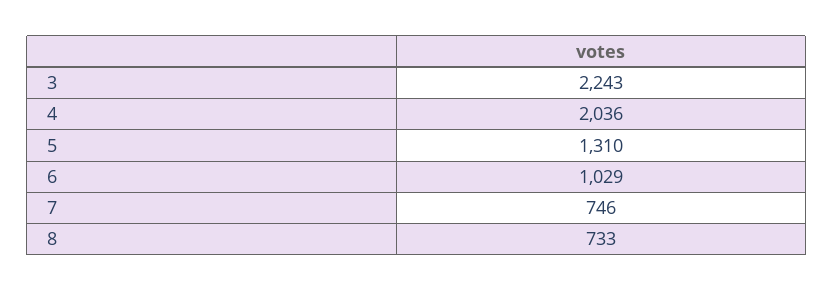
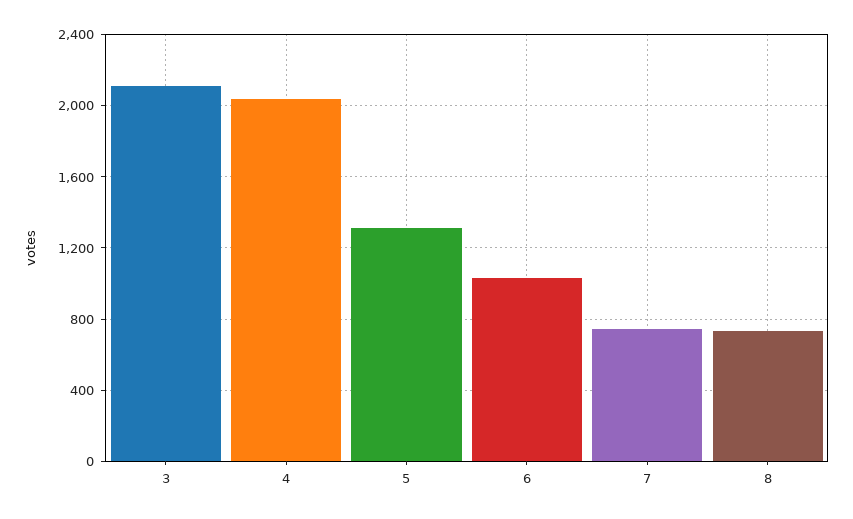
3: 2243 -> 2100

